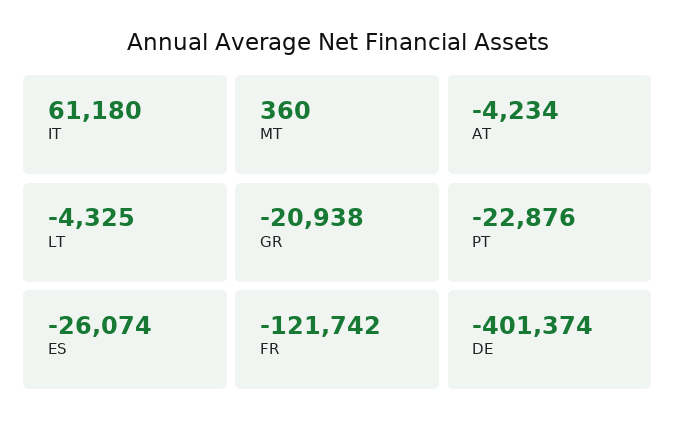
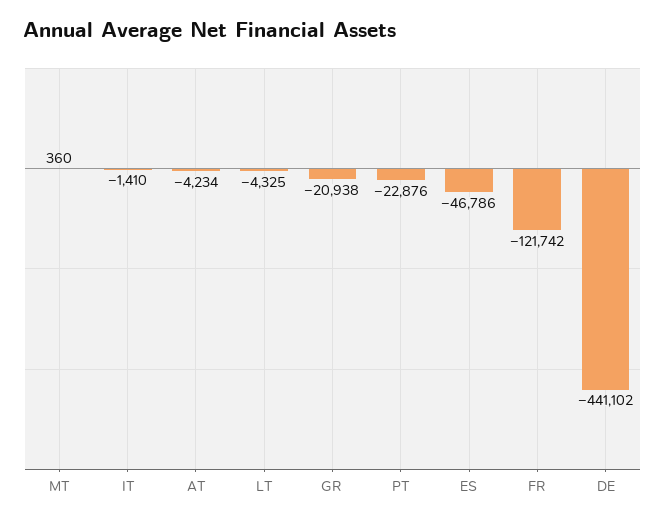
IT: 61180 -> -1410
ES: -26074 -> -46786
DE: -401374 -> -441102

